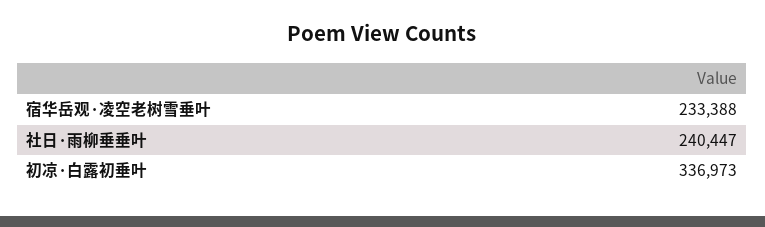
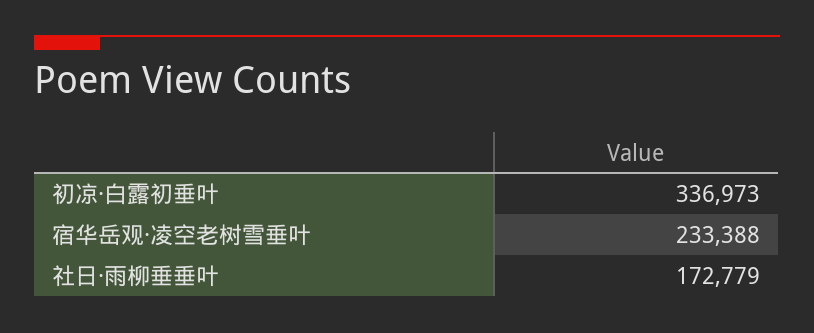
社日·雨柳垂垂叶: 240447 -> 172779

